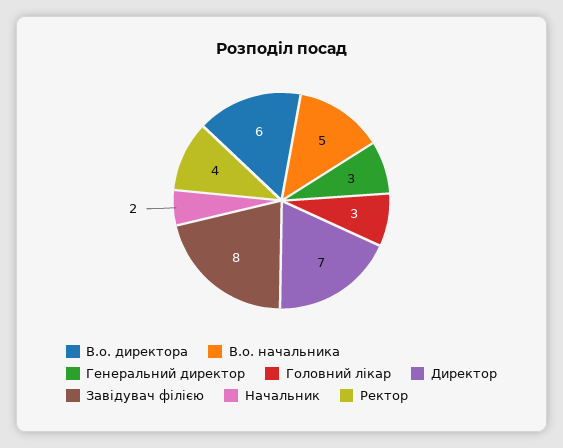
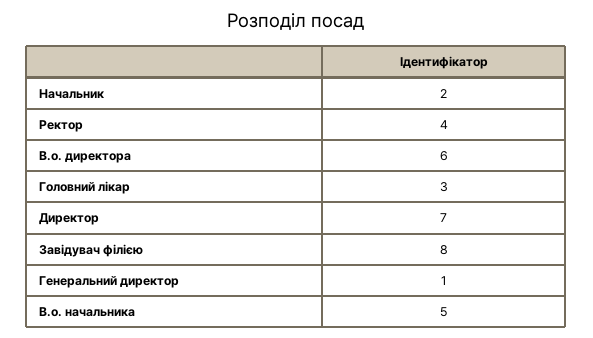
Генеральний директор: 3 -> 1

